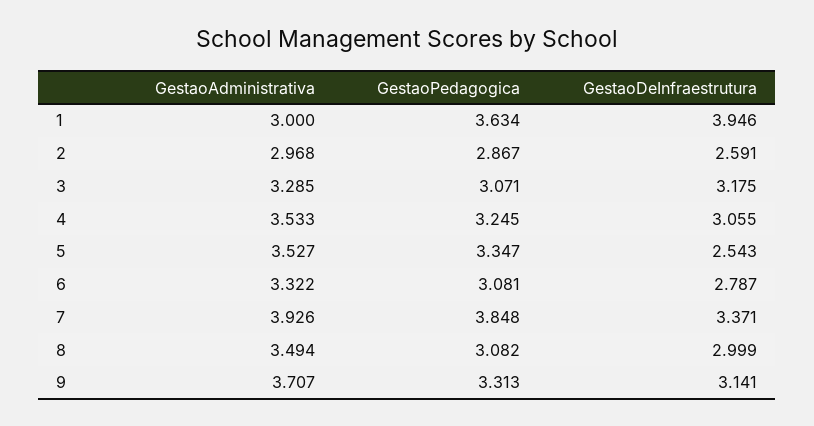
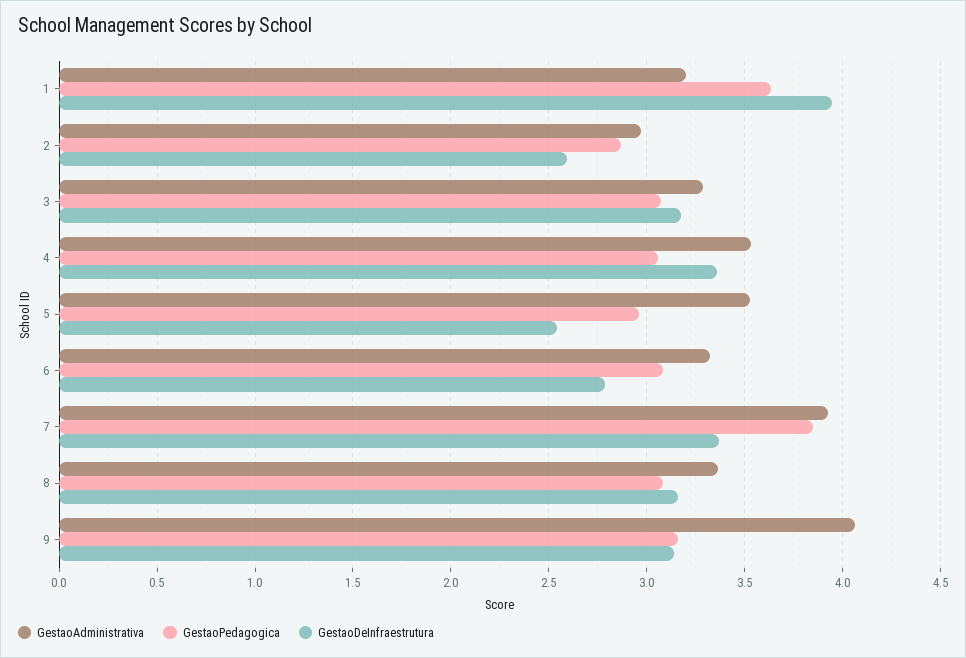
GestaoAdministrativa, 1: 3 -> 3.2
GestaoPedagogica, 4: 3.245 -> 3.05
GestaoDeInfraestrutura, 4: 3.055 -> 3.35
GestaoPedagogica, 5: 3.347 -> 2.95
GestaoAdministrativa, 8: 3.494 -> 3.35
GestaoDeInfraestrutura, 8: 2.999 -> 3.15
GestaoAdministrativa, 9: 3.707 -> 4.05
GestaoPedagogica, 9: 3.313 -> 3.15

